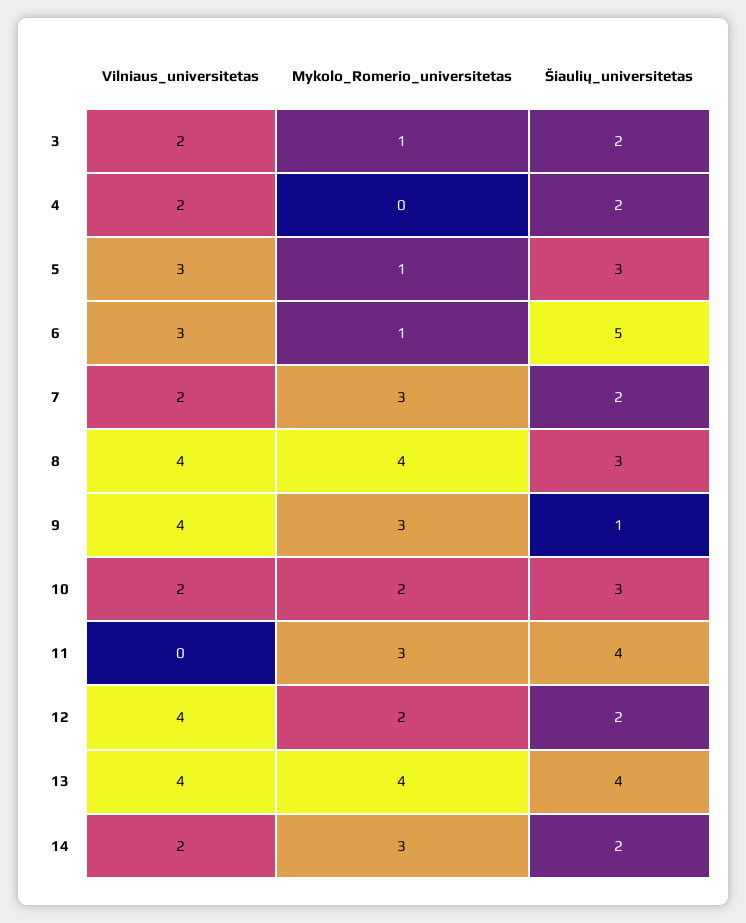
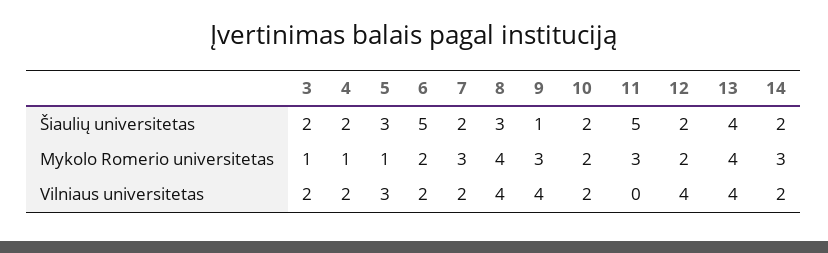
Mykolo_Romerio_universitetas, 4: 0 -> 1
Vilniaus_universitetas, 6: 3 -> 2
Mykolo_Romerio_universitetas, 6: 1 -> 2
Šiaulių_universitetas, 10: 3 -> 2
Šiaulių_universitetas, 11: 4 -> 5

